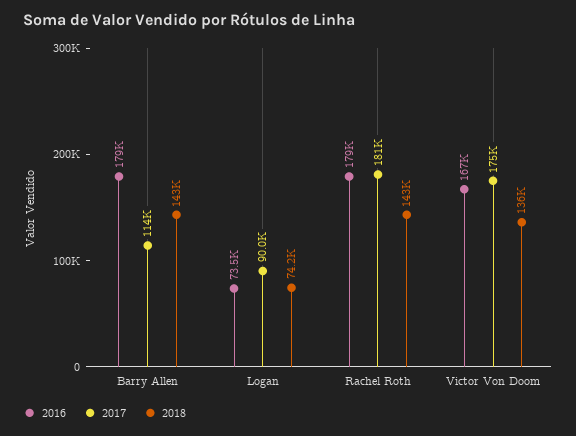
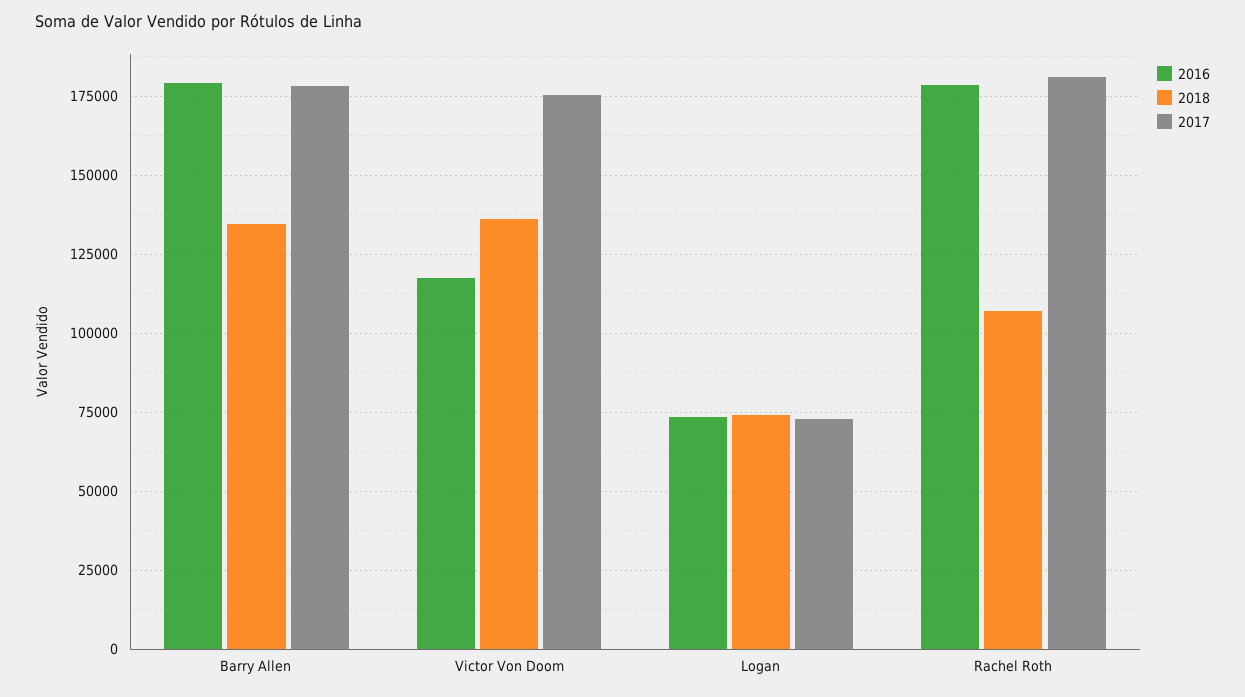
2017, Barry Allen: 114000 -> 177500
2018, Barry Allen: 143000 -> 135000
2017, Logan: 90000 -> 72500
2018, Rachel Roth: 143000 -> 107500
2016, Victor Von Doom: 167000 -> 117500

